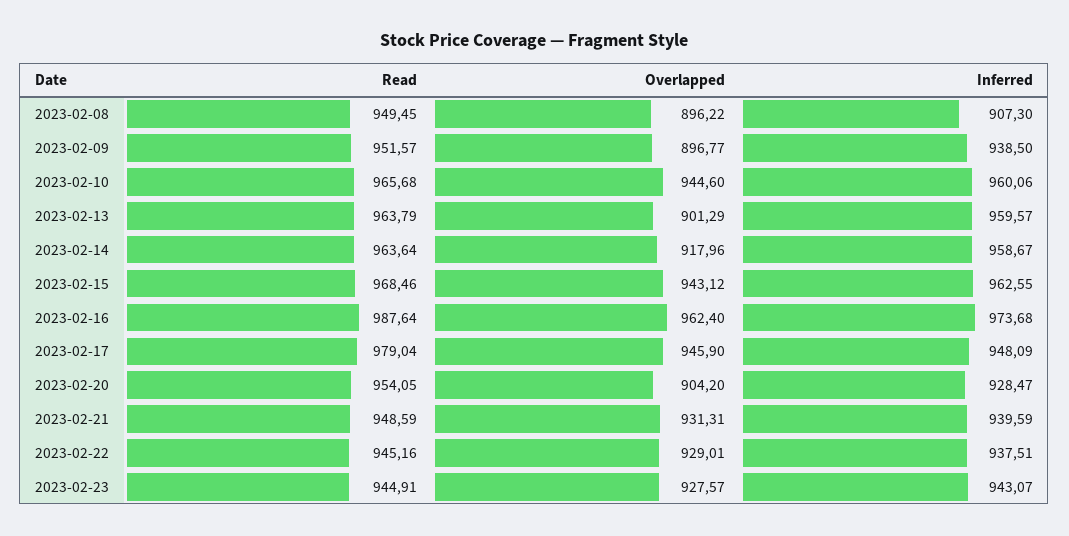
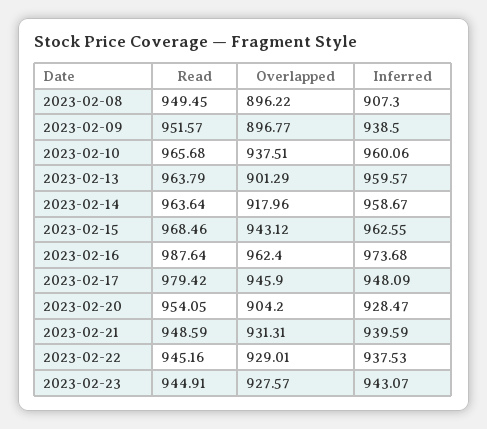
Overlapped, 2023-02-10: 944.6 -> 937.51
Read, 2023-02-17: 979.04 -> 979.42
Inferred, 2023-02-22: 937.51 -> 937.53

